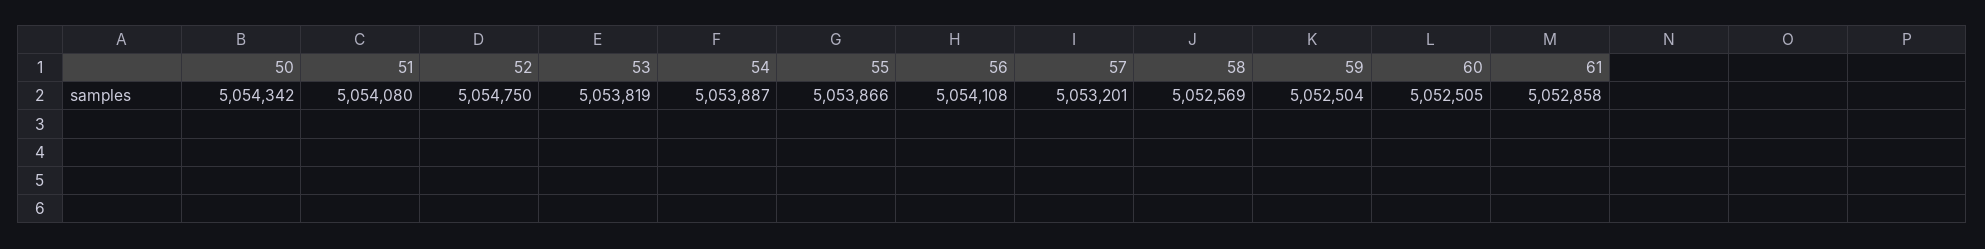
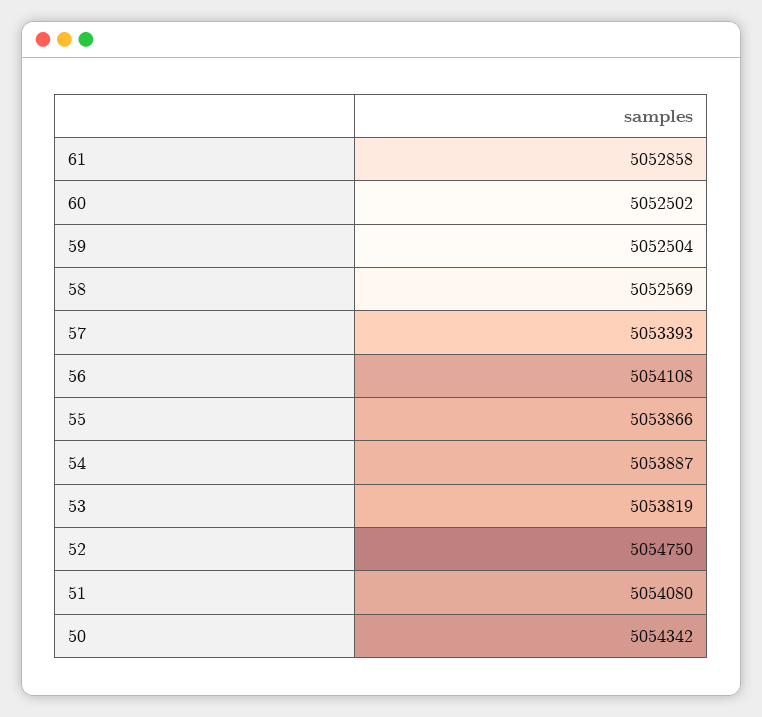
57: 5053201 -> 5053393
60: 5052505 -> 5052502

